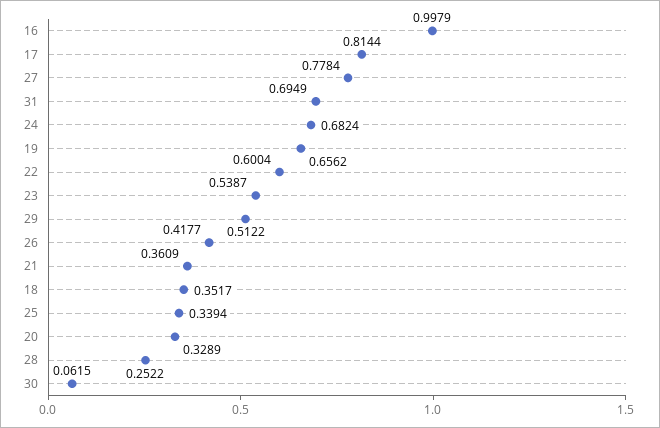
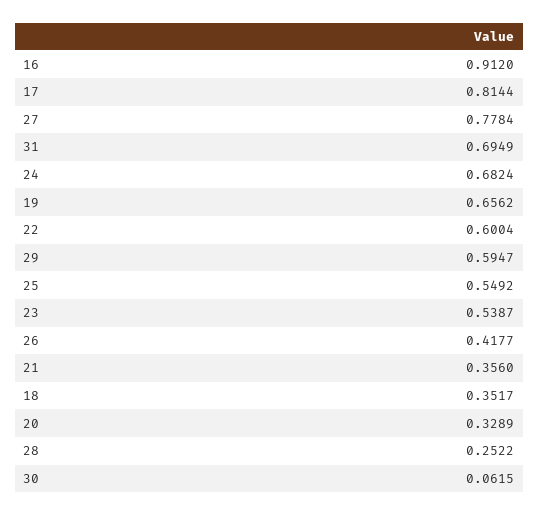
16: 0.9979 -> 0.912
29: 0.5122 -> 0.5947
21: 0.3609 -> 0.356
25: 0.3394 -> 0.5492

